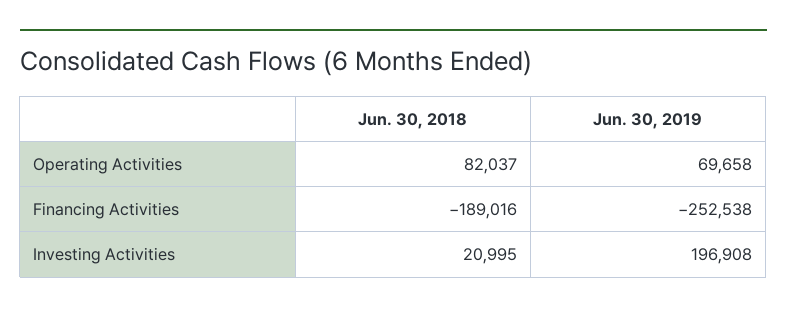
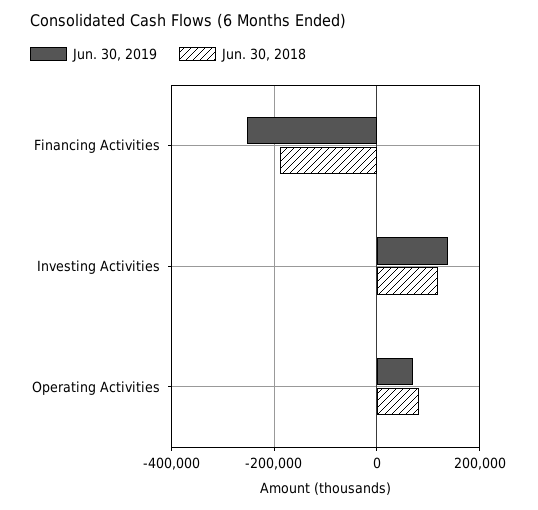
Jun. 30, 2018, Investing Activities: 20995 -> 120000
Jun. 30, 2019, Investing Activities: 196908 -> 140000

